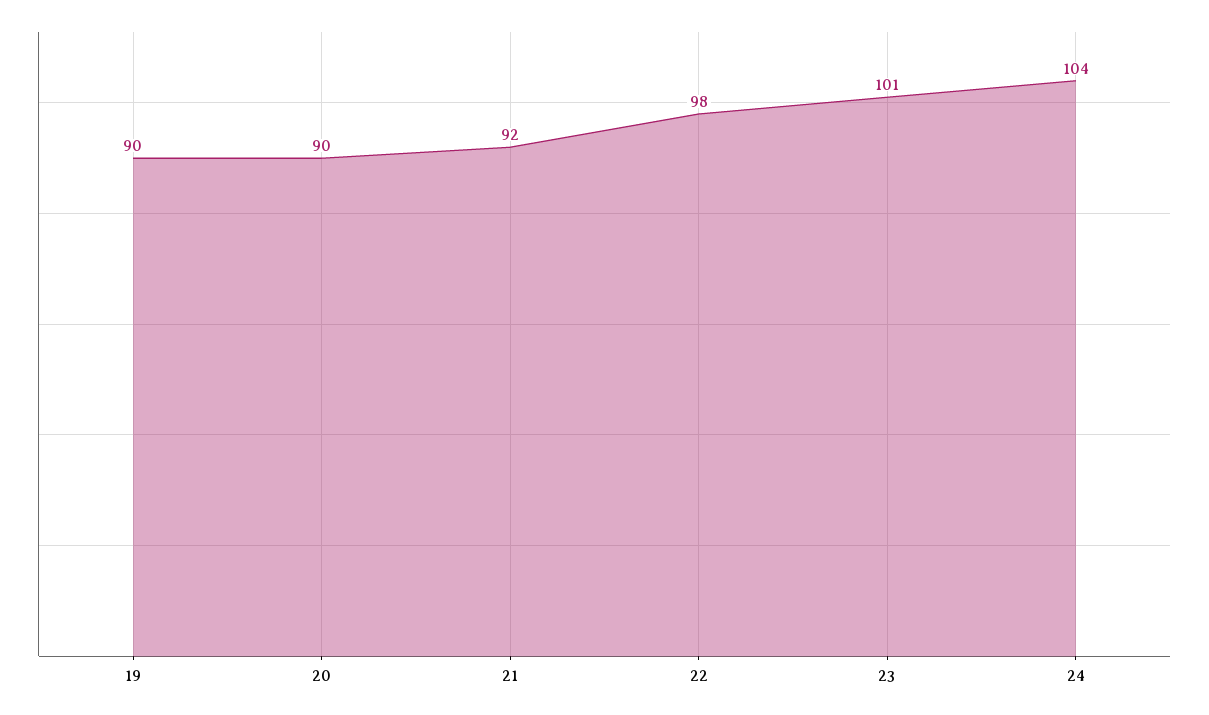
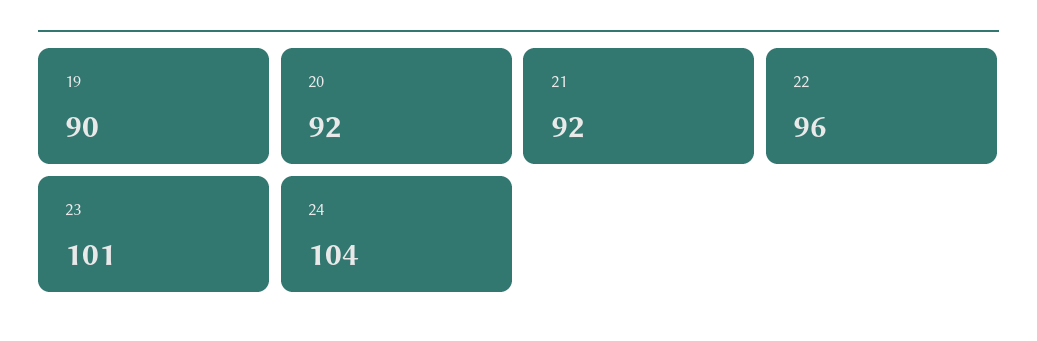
20: 90 -> 92
22: 98 -> 96

